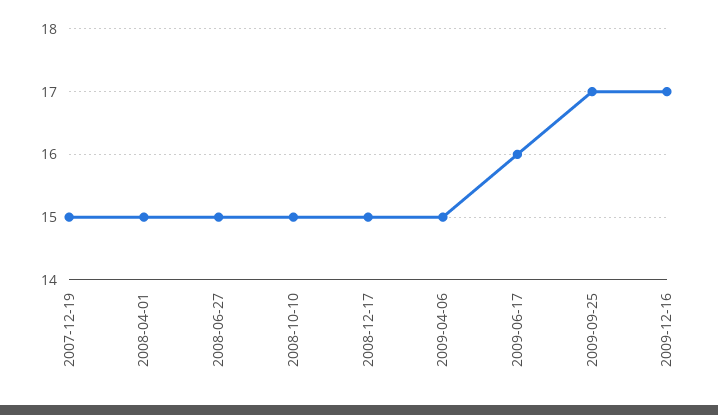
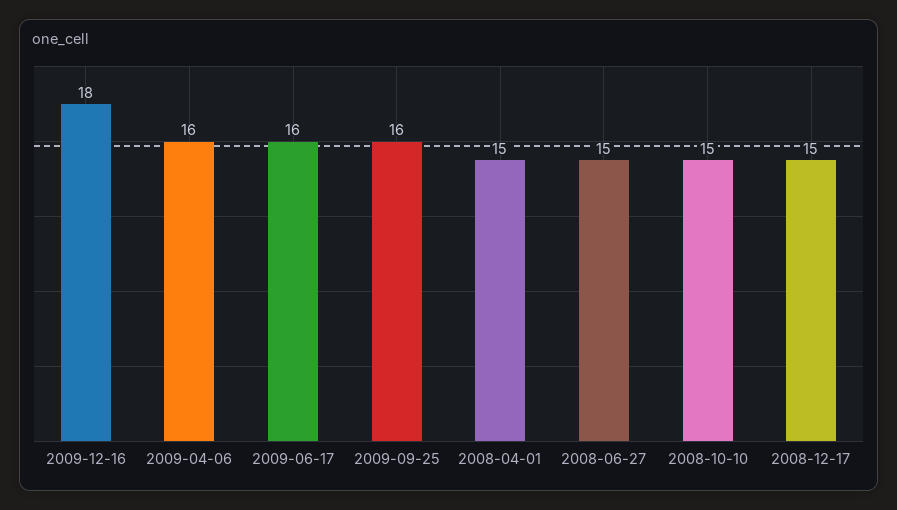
2007-12-19: 15 -> none
2009-04-06: 15 -> 16
2009-09-25: 17 -> 16
2009-12-16: 17 -> 18

